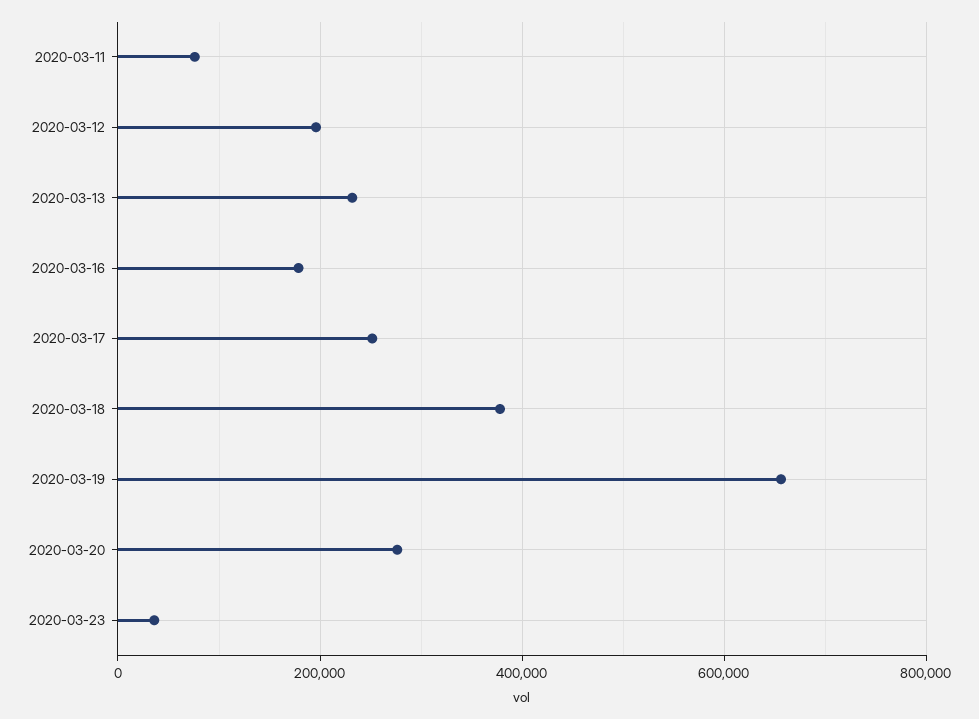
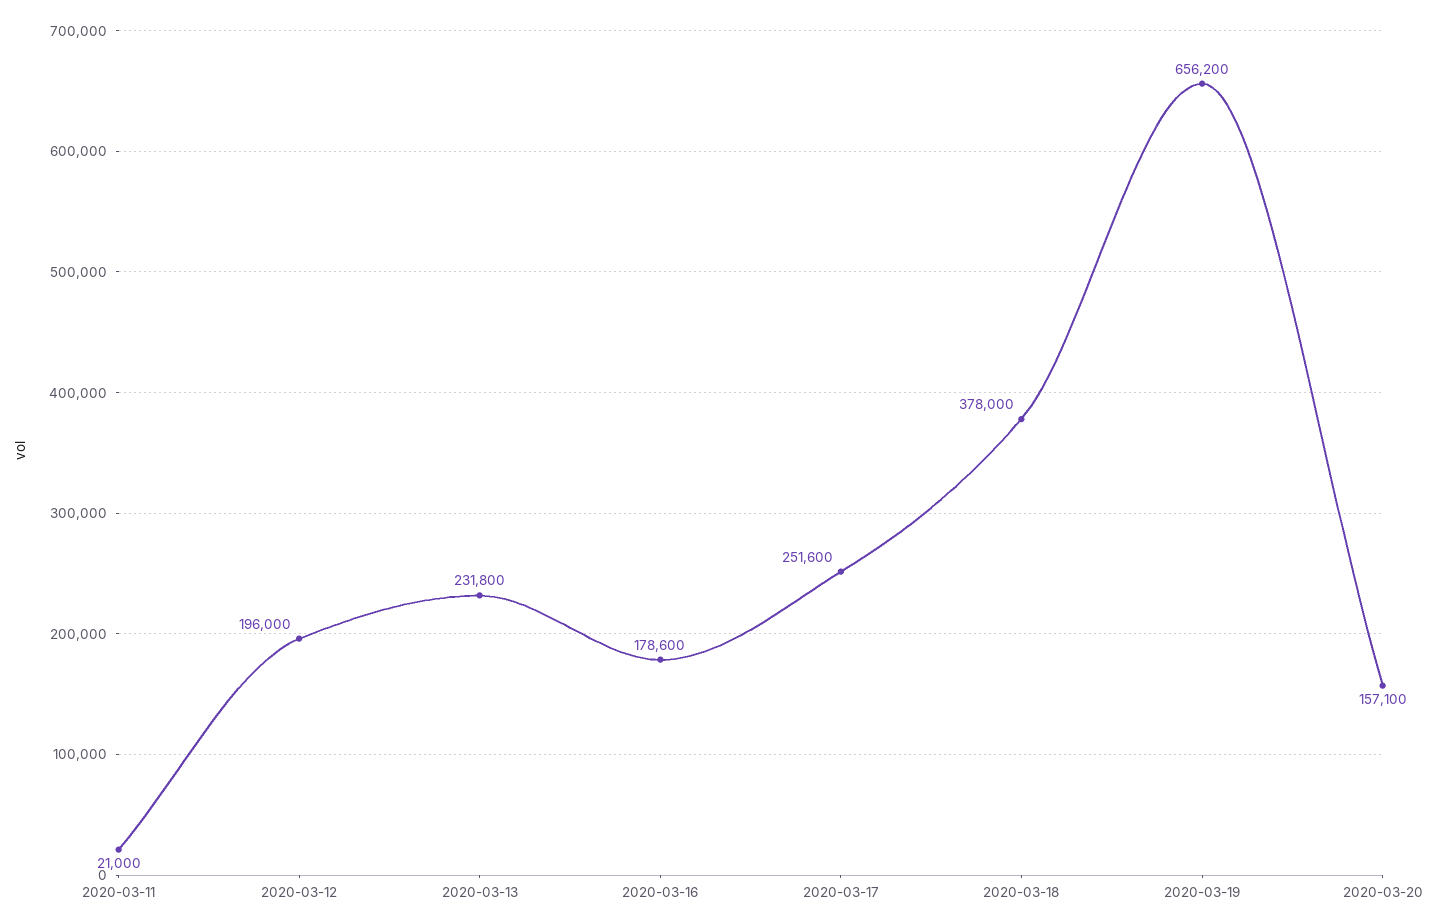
2020-03-11: 80000 -> 21000
2020-03-20: 280000 -> 157100
2020-03-23: 40000 -> none

